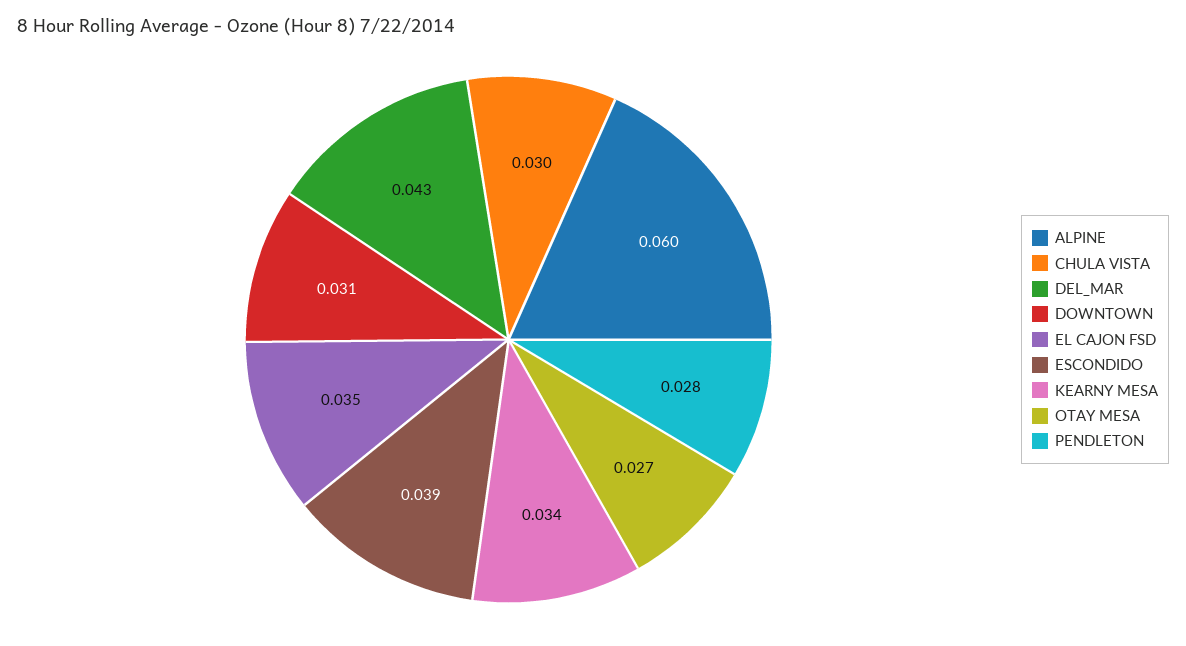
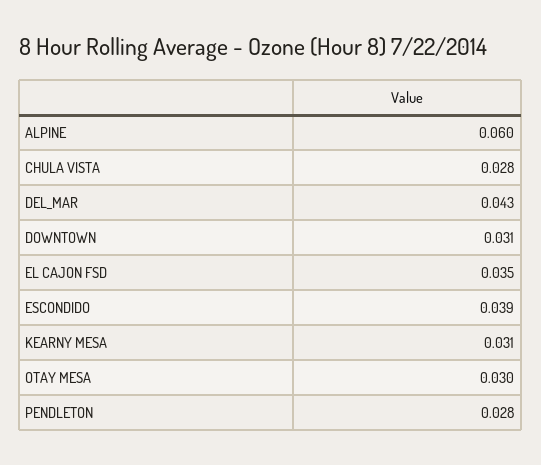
CHULA VISTA: 0.03 -> 0.028
KEARNY MESA: 0.034 -> 0.031
OTAY MESA: 0.027 -> 0.03

